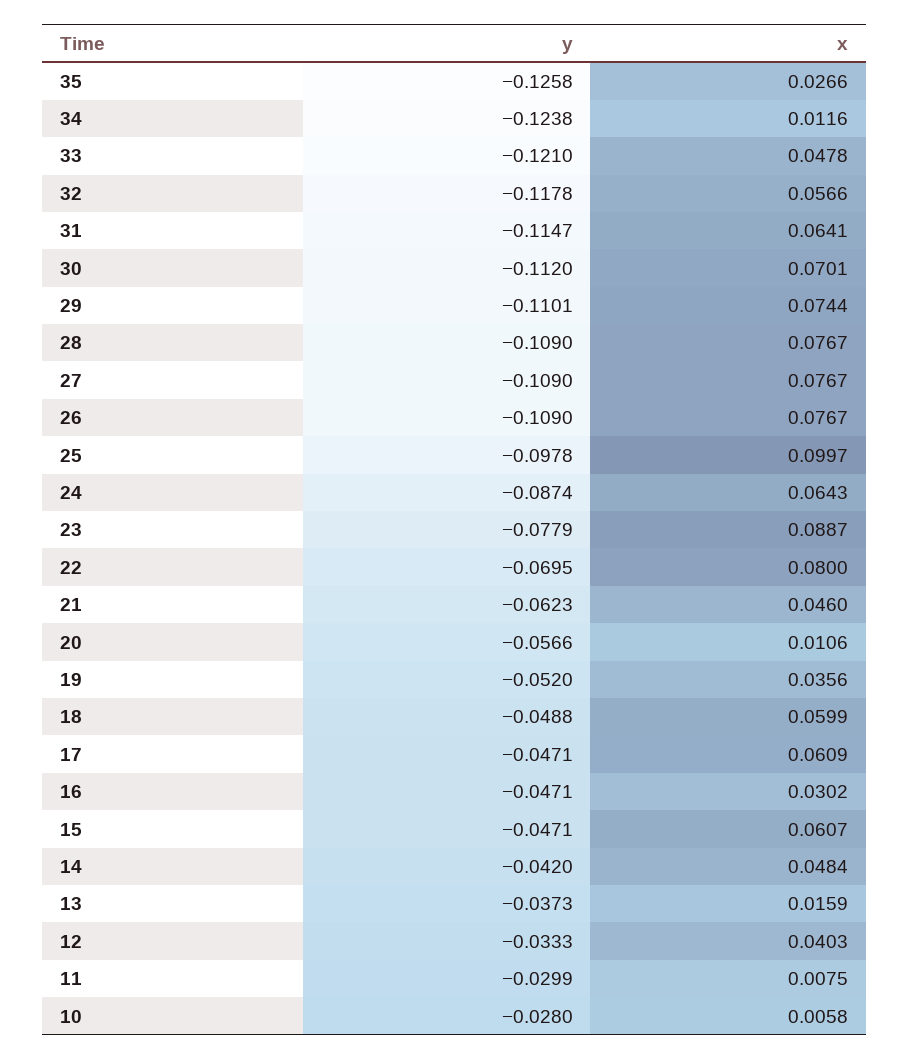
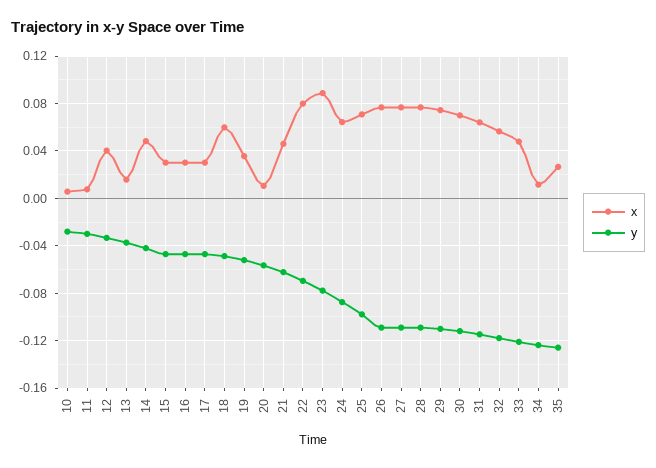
x, 25: 0.0997 -> 0.07
x, 17: 0.0609 -> 0.03
x, 15: 0.0607 -> 0.03

